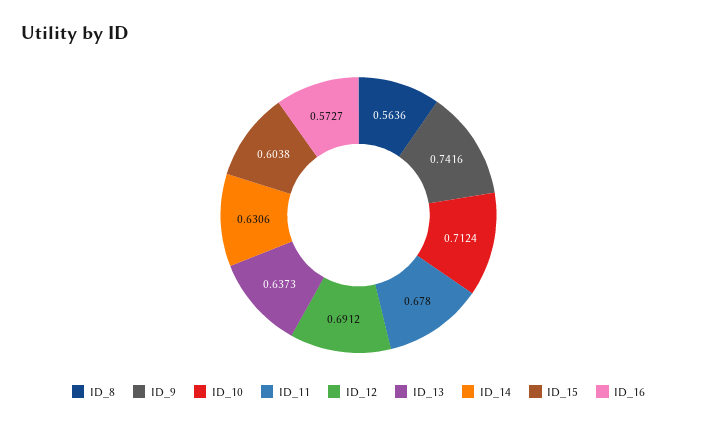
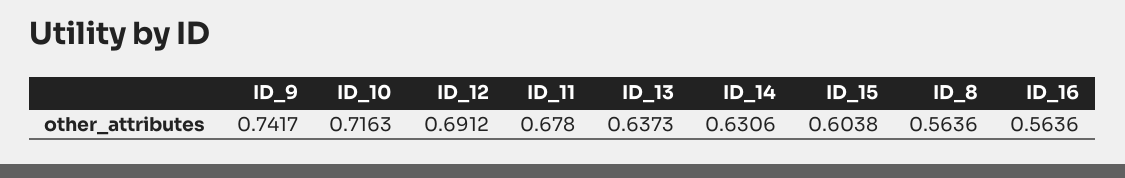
ID_9: 0.7416 -> 0.7417
ID_10: 0.7124 -> 0.7163
ID_16: 0.5727 -> 0.5636

